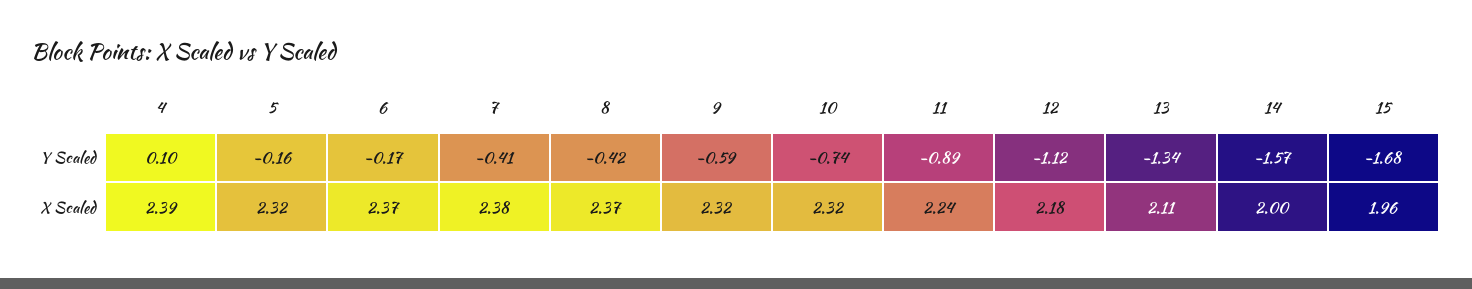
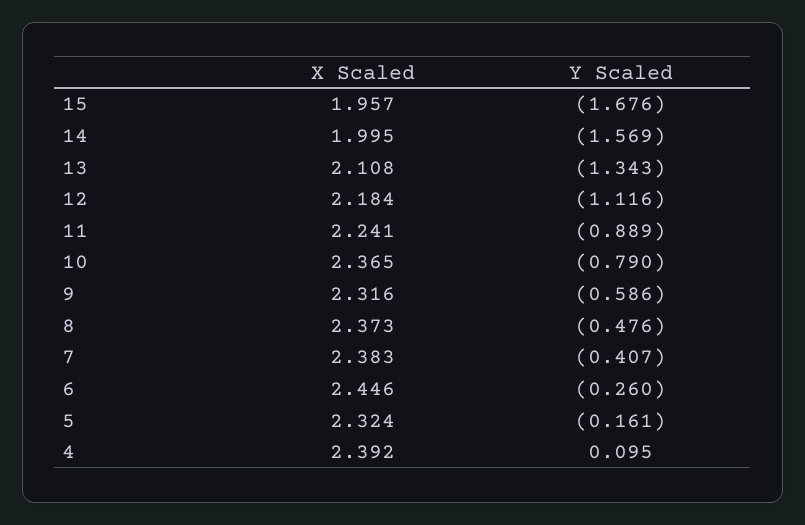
6, Y Scaled: -0.17 -> -0.26
8, Y Scaled: -0.42 -> -0.476
10, Y Scaled: -0.74 -> -0.79
6, X Scaled: 2.37 -> 2.446
10, X Scaled: 2.32 -> 2.365

